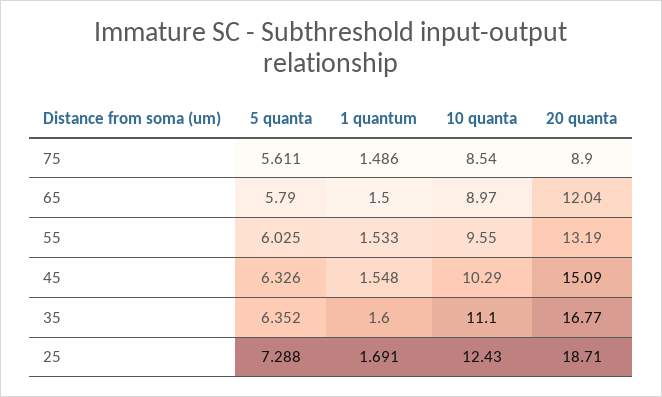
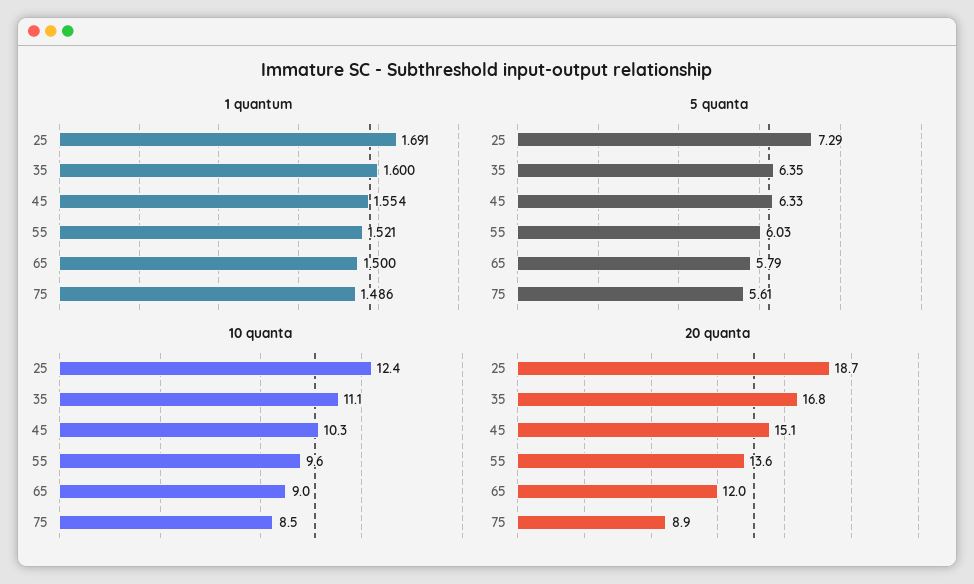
1 quantum, 55: 1.533 -> 1.521
20 quanta, 55: 13.19 -> 13.6
1 quantum, 45: 1.548 -> 1.554

